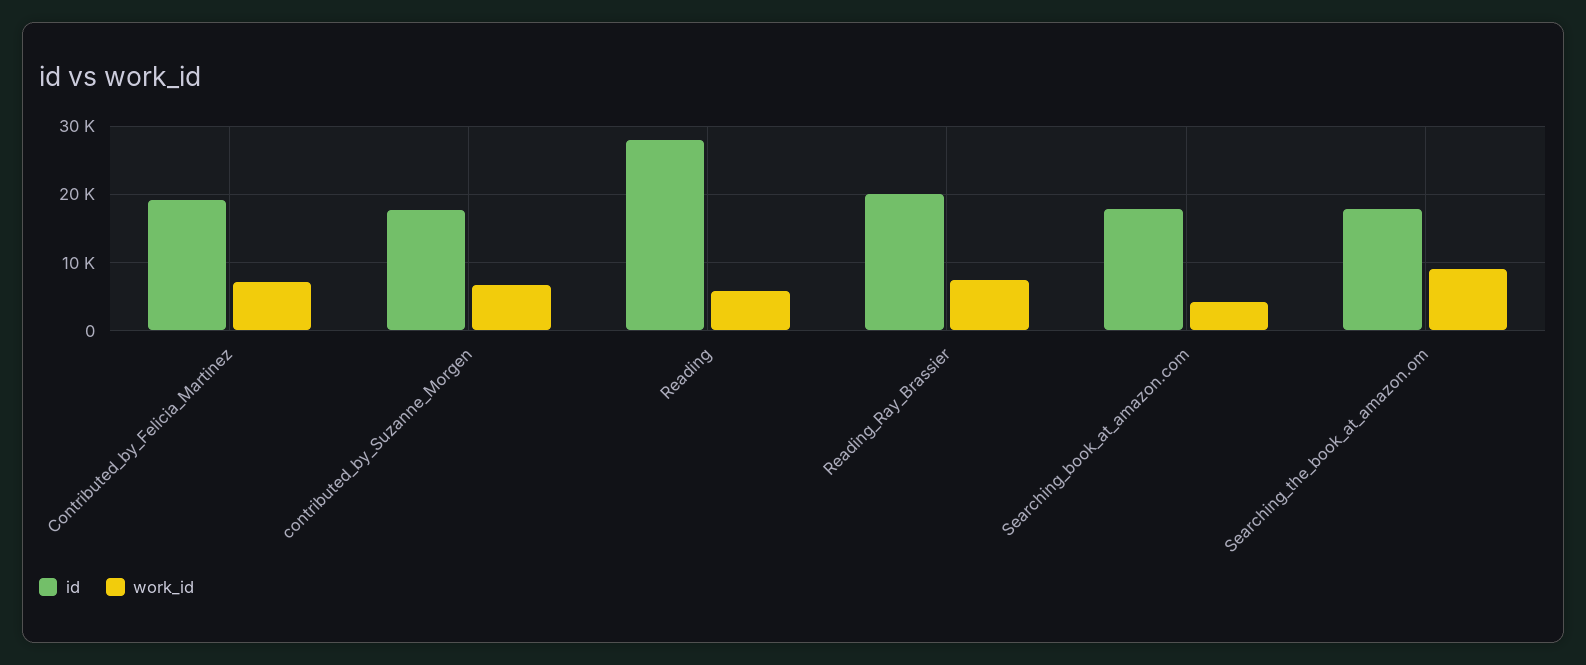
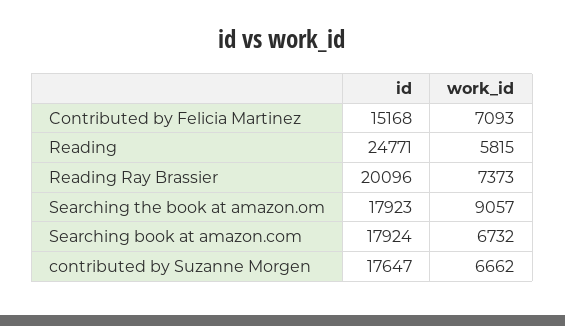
id, Contributed_by_Felicia_Martinez: 19000 -> 15168
id, Reading: 28000 -> 24771
work_id, Searching_book_at_amazon.com: 4000 -> 6732

